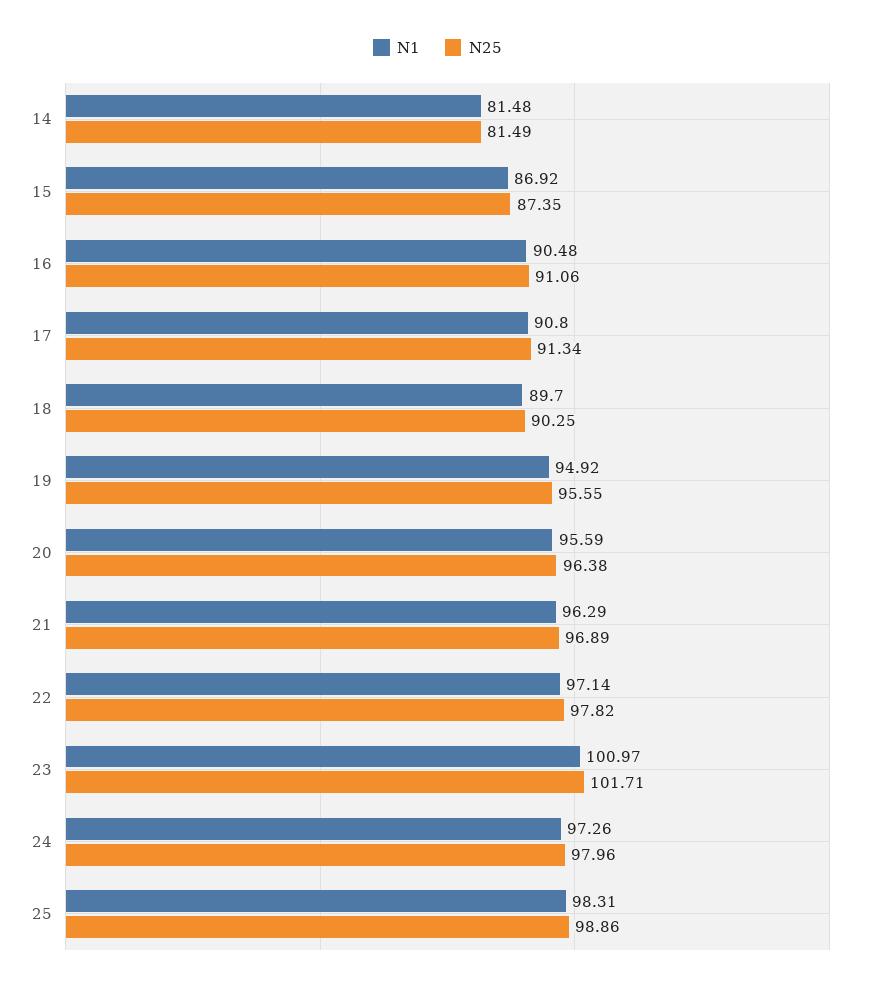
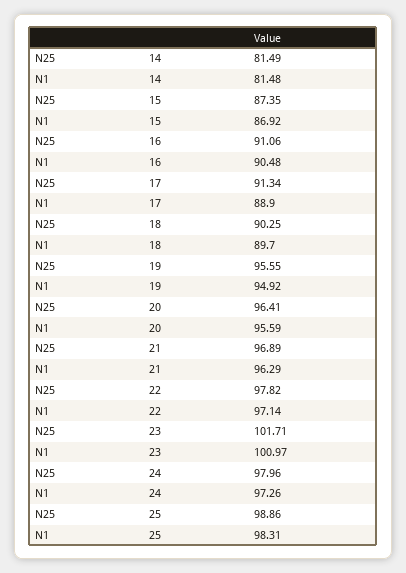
N1, 17: 90.8 -> 88.9
N25, 20: 96.38 -> 96.41

